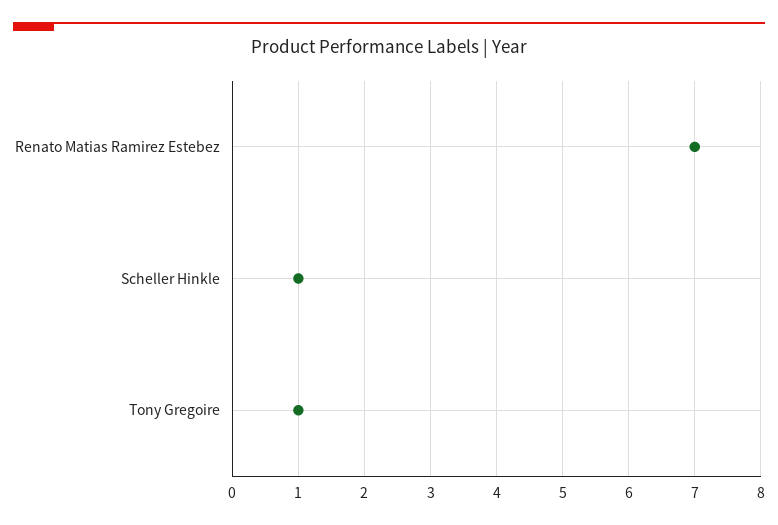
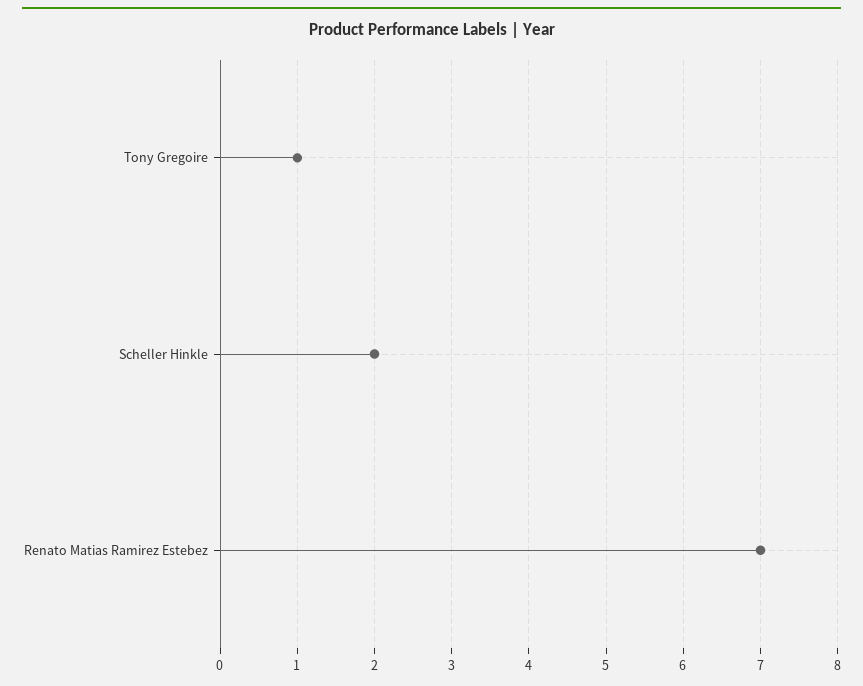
Scheller Hinkle: 1 -> 2

